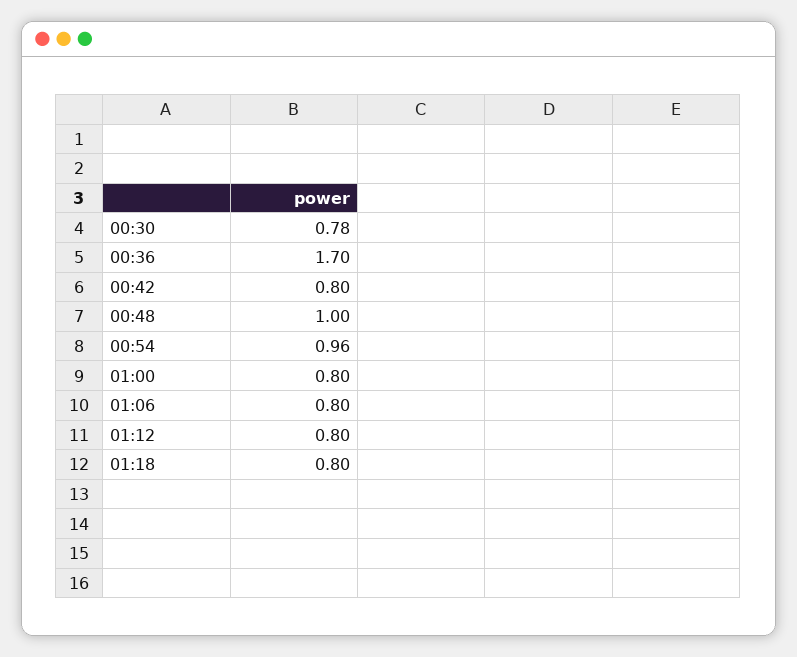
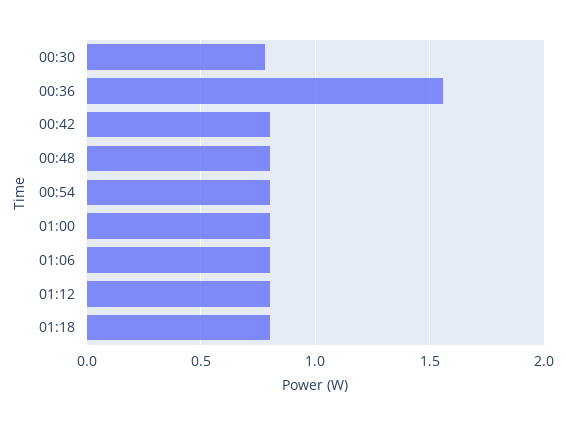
00:36: 1.7 -> 1.55
00:48: 1 -> 0.8
00:54: 0.96 -> 0.8

